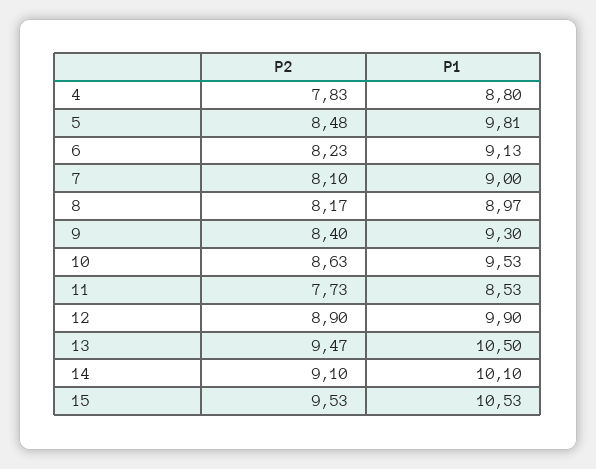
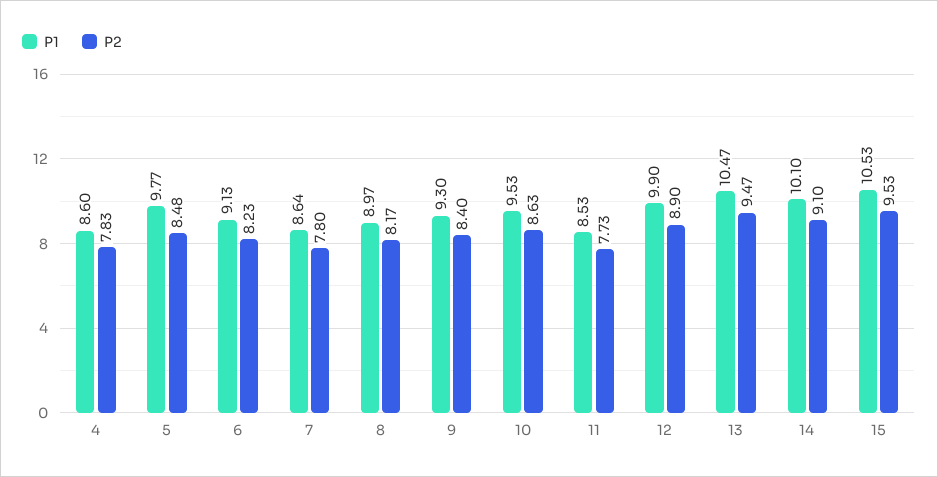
P1, 4: 8.8 -> 8.6
P1, 5: 9.81 -> 9.77
P2, 7: 8.1 -> 7.8
P1, 7: 9 -> 8.64
P1, 13: 10.5 -> 10.47

